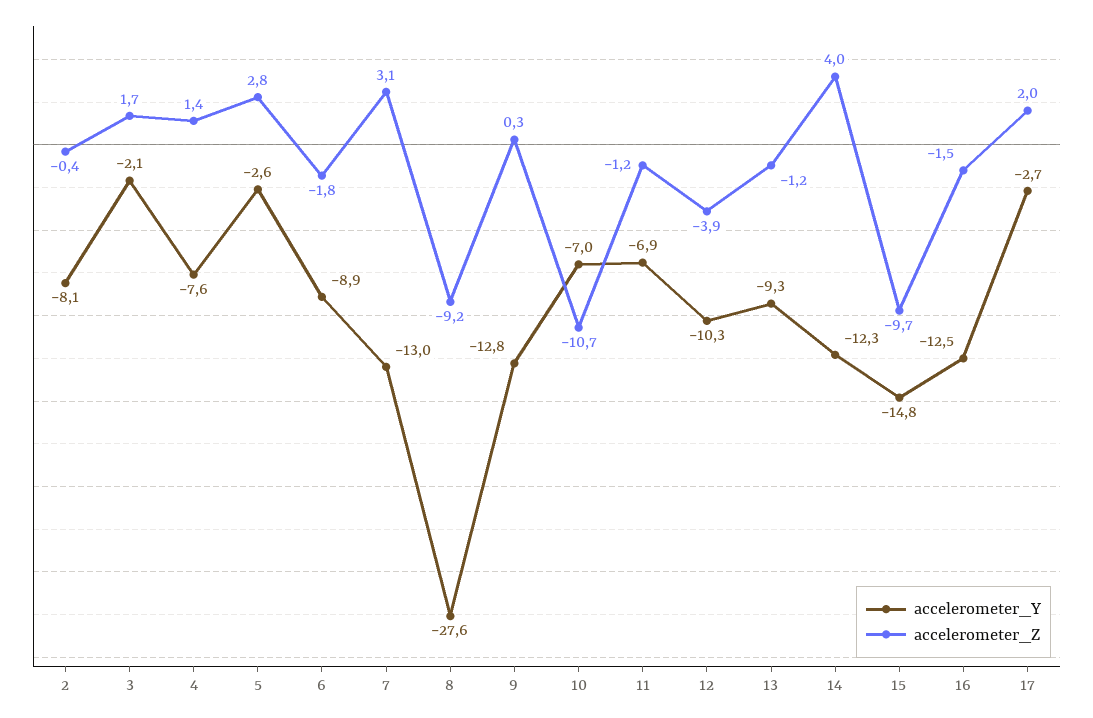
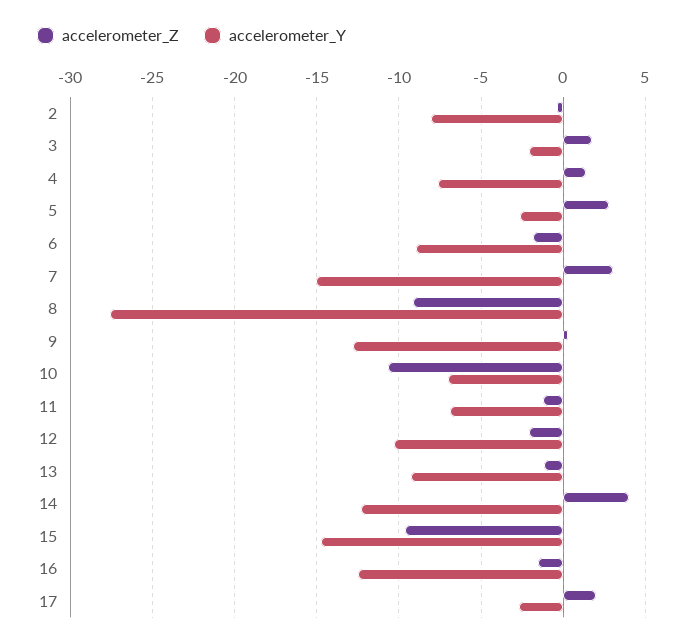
accelerometer_Y, 7: -13 -> -15
accelerometer_Z, 12: -3.9 -> -2

